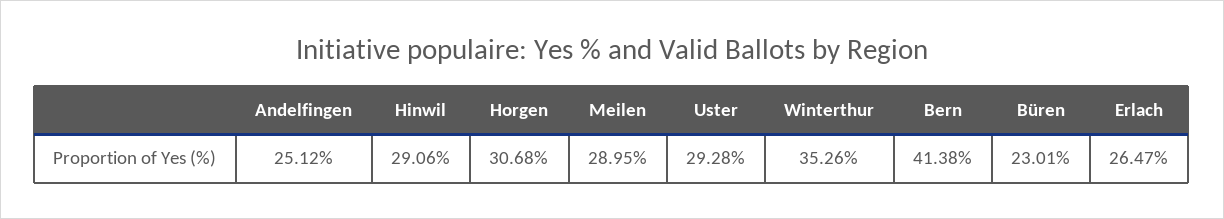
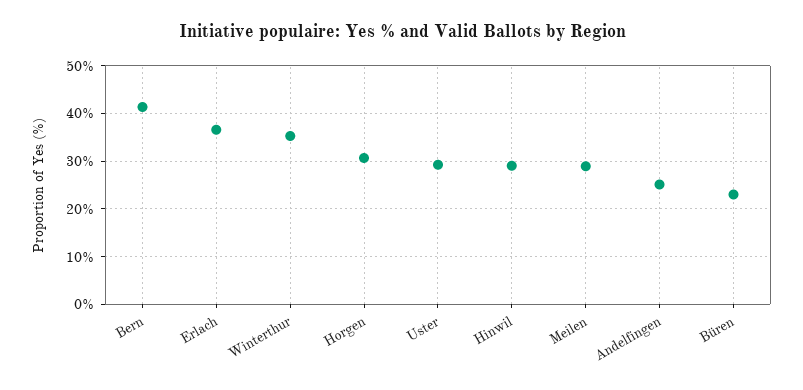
Erlach: 26.47 -> 36

